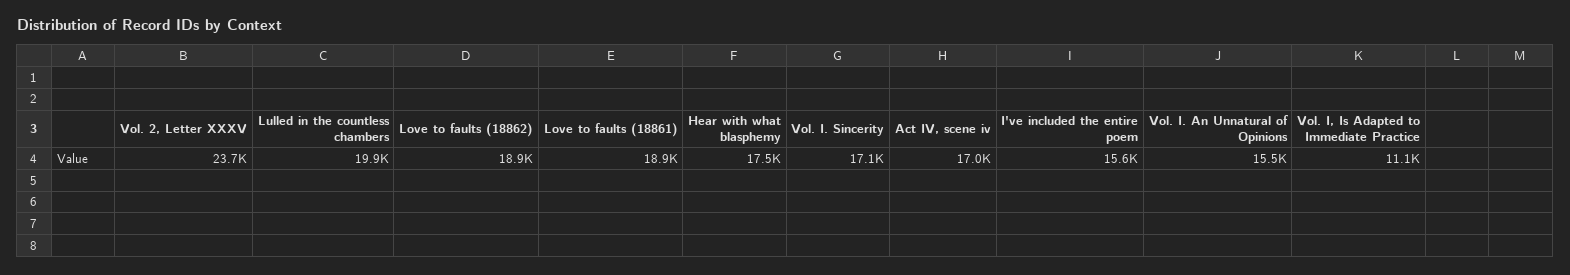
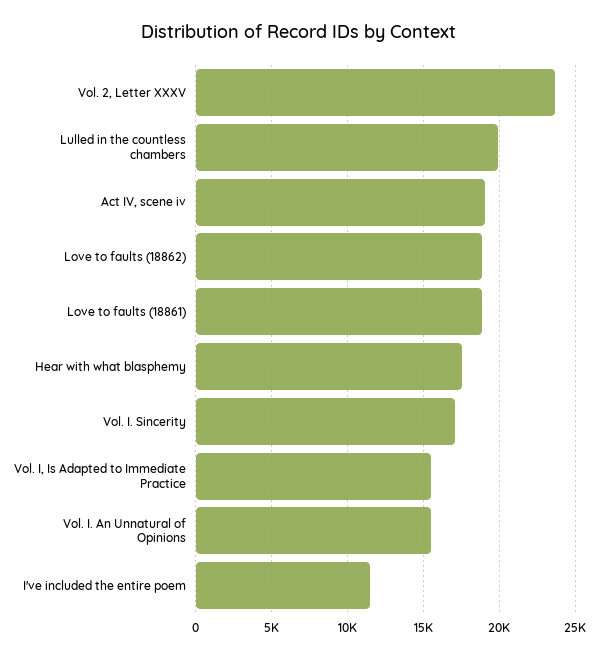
Act IV, scene iv: 17000 -> 19000
I've included the entire poem: 15600 -> 11500
Vol. I, Is Adapted to Immediate Practice: 11100 -> 15500

